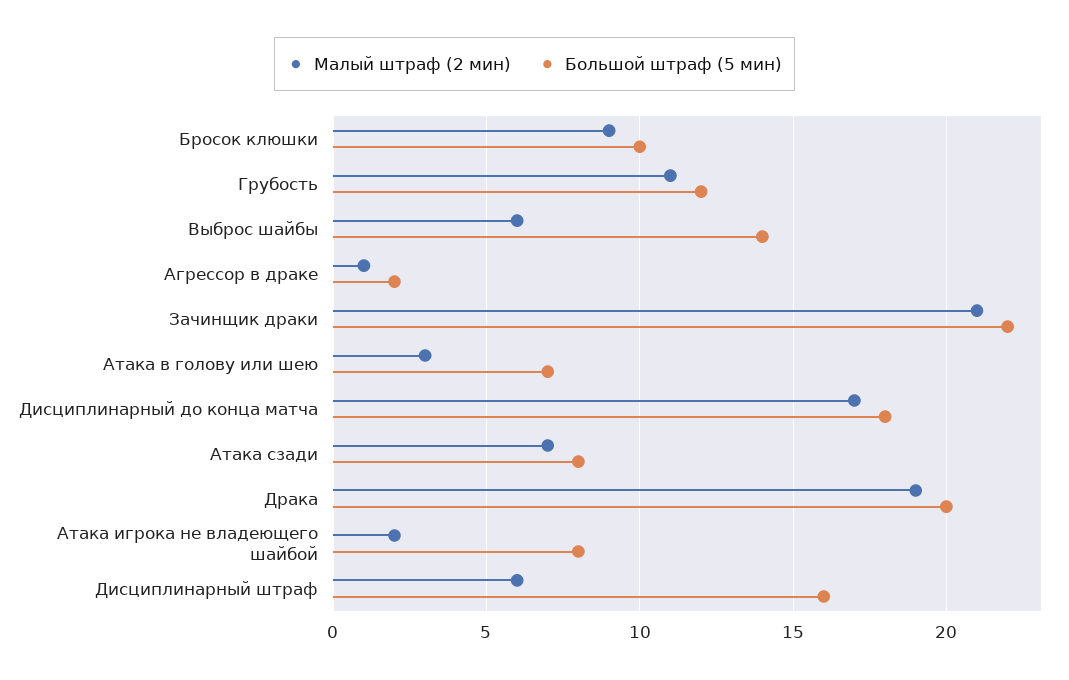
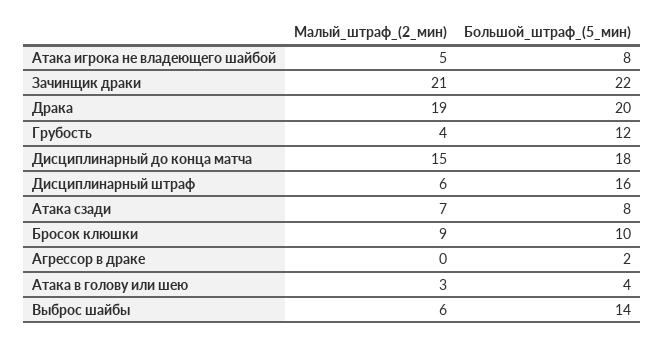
Малый штраф (2 мин), Грубость: 11 -> 4
Малый штраф (2 мин), Агрессор в драке: 1 -> 0
Большой штраф (5 мин), Атака в голову или шею: 7 -> 4
Малый штраф (2 мин), Дисциплинарный до конца матча: 17 -> 15
Малый штраф (2 мин), Атака игрока не владеющего шайбой: 2 -> 5

